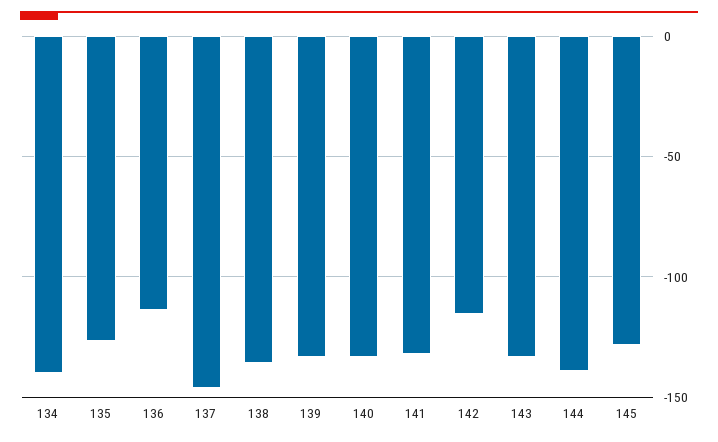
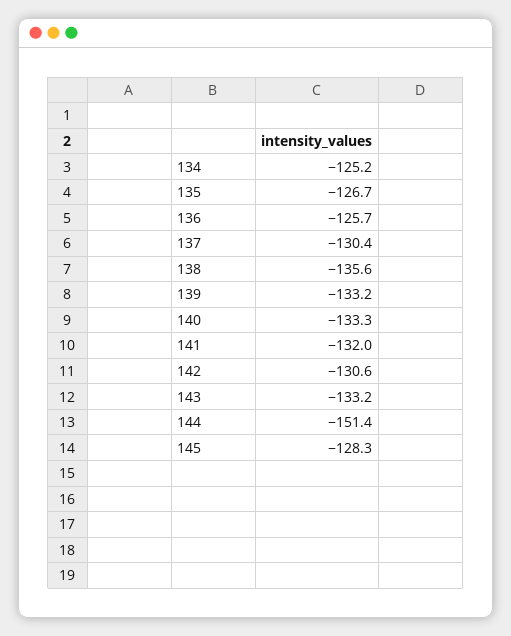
134: -140 -> -125.2
136: -115 -> -125.7
137: -145 -> -130.4
142: -115 -> -130.6
144: -140 -> -151.4

